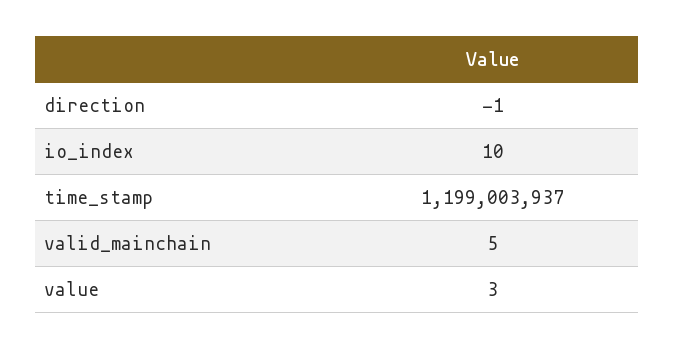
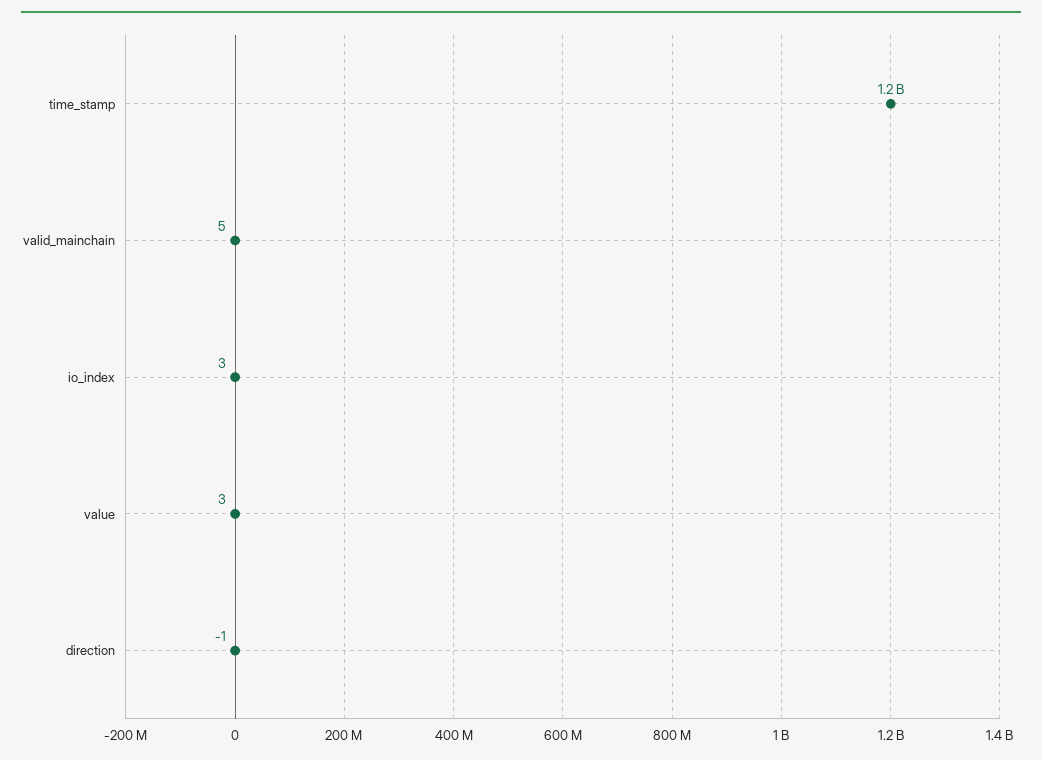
io_index: 10 -> 3

